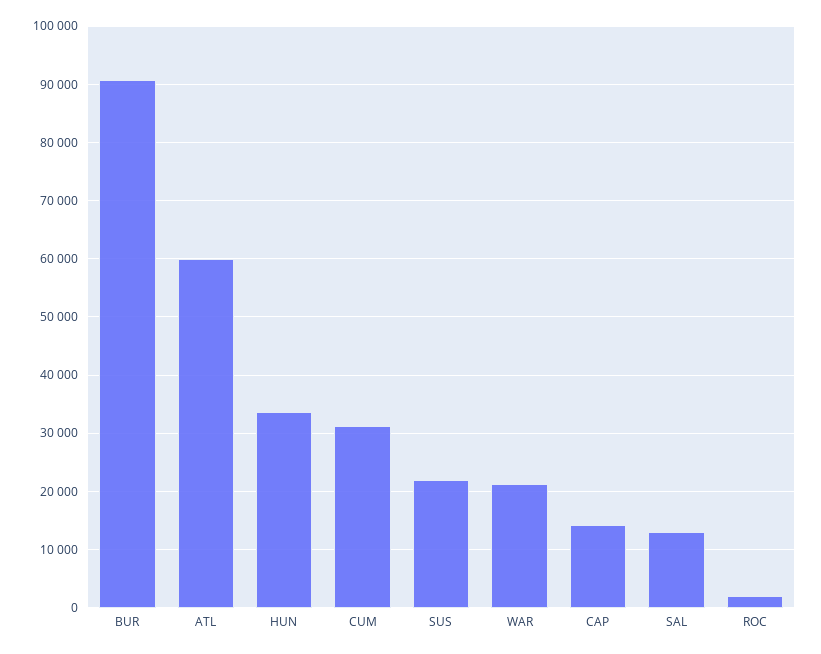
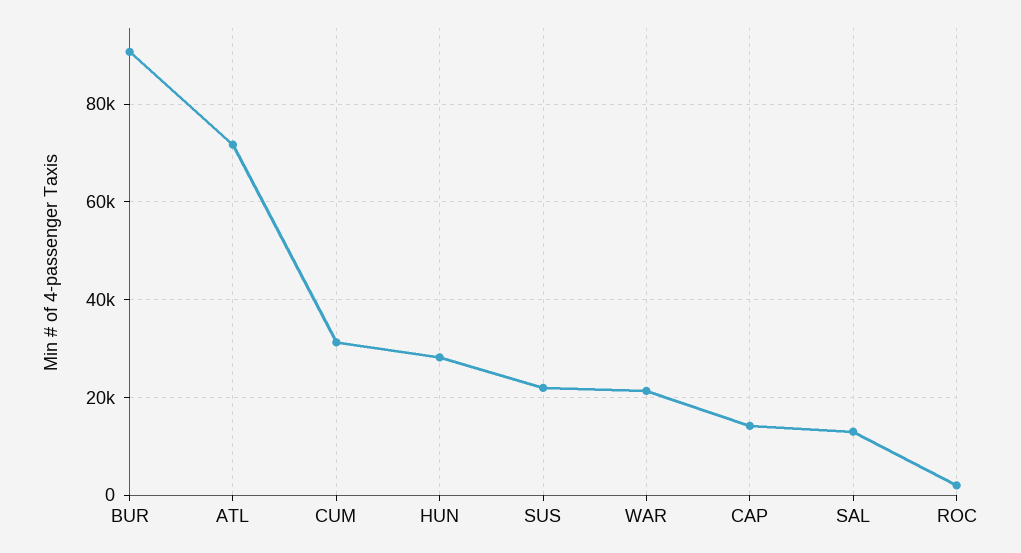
ATL: 60000 -> 72000
HUN: 34000 -> 28000

